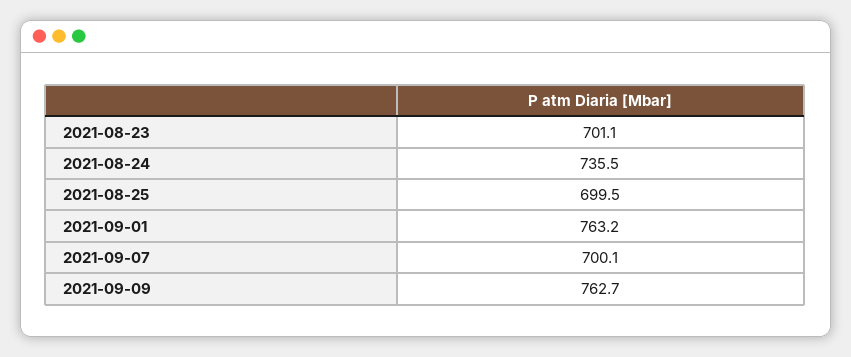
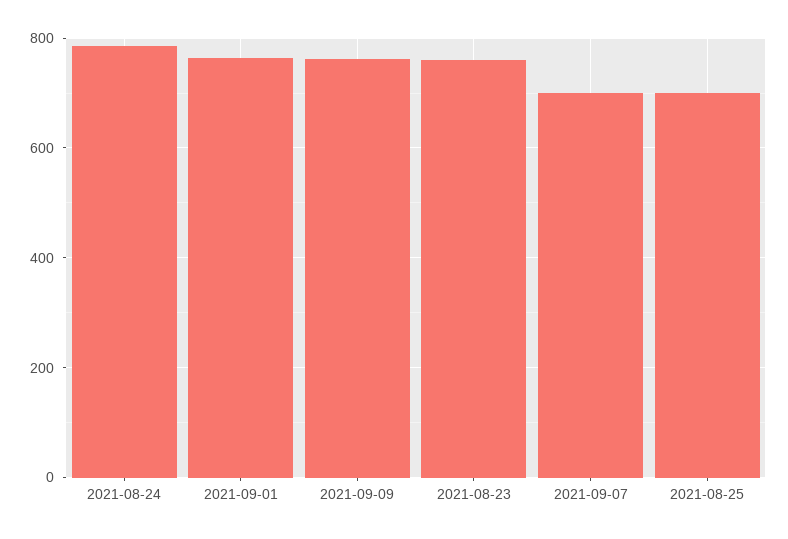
2021-08-23: 701.1 -> 760
2021-08-24: 735.5 -> 780

